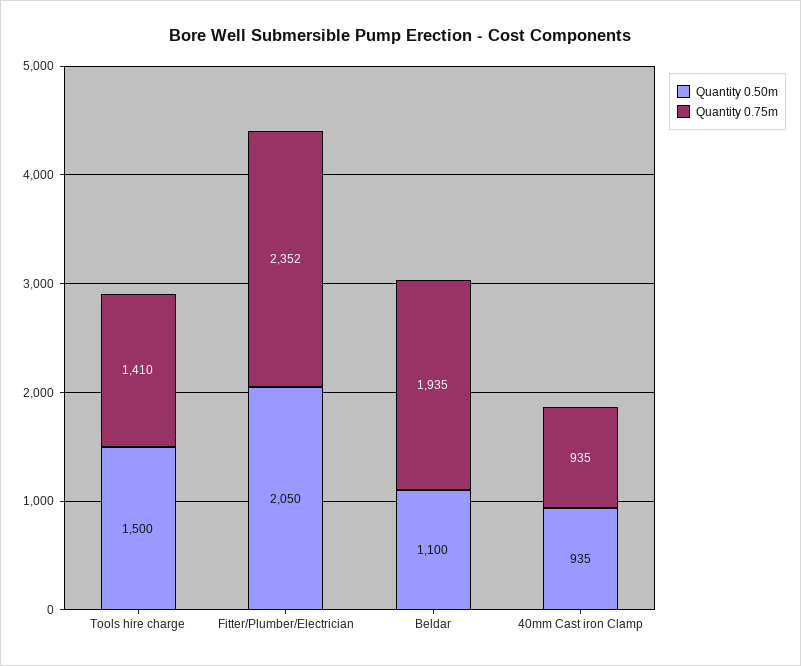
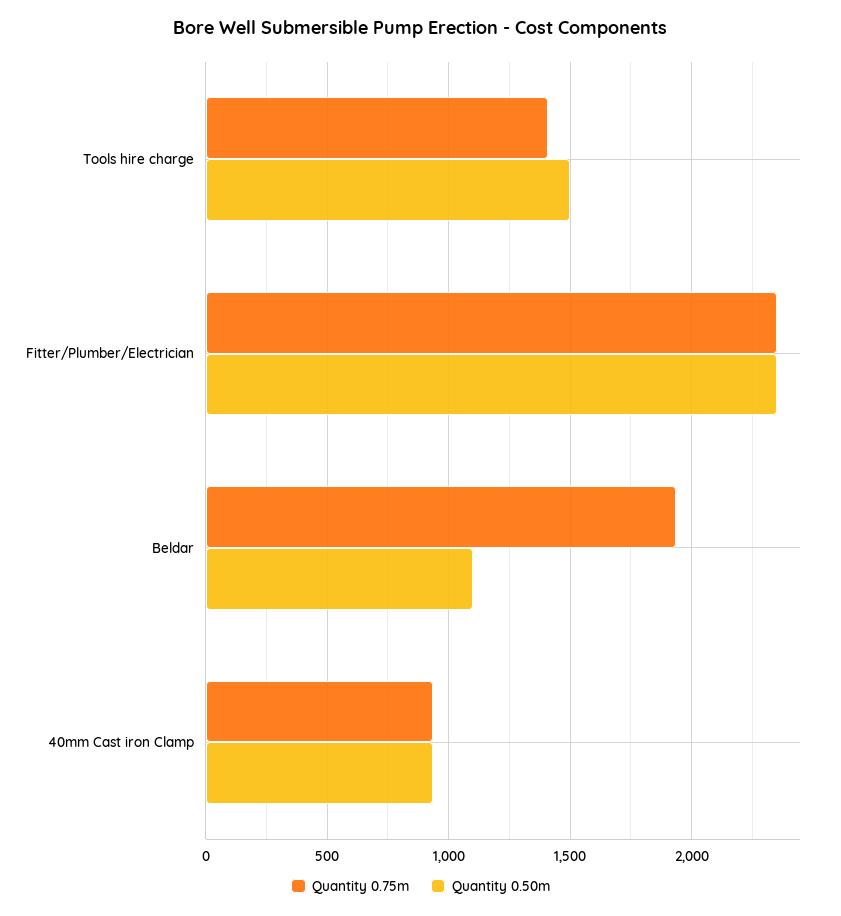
Quantity 0.50m, Fitter/Plumber/Electrician: 2050 -> 2350

